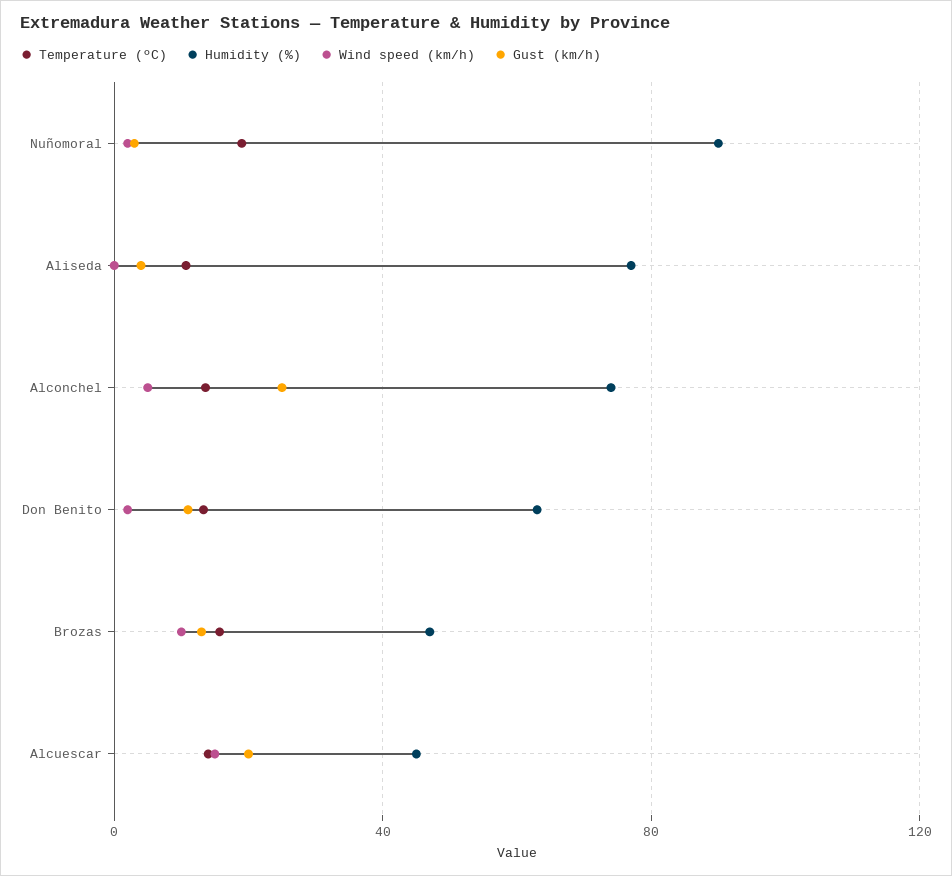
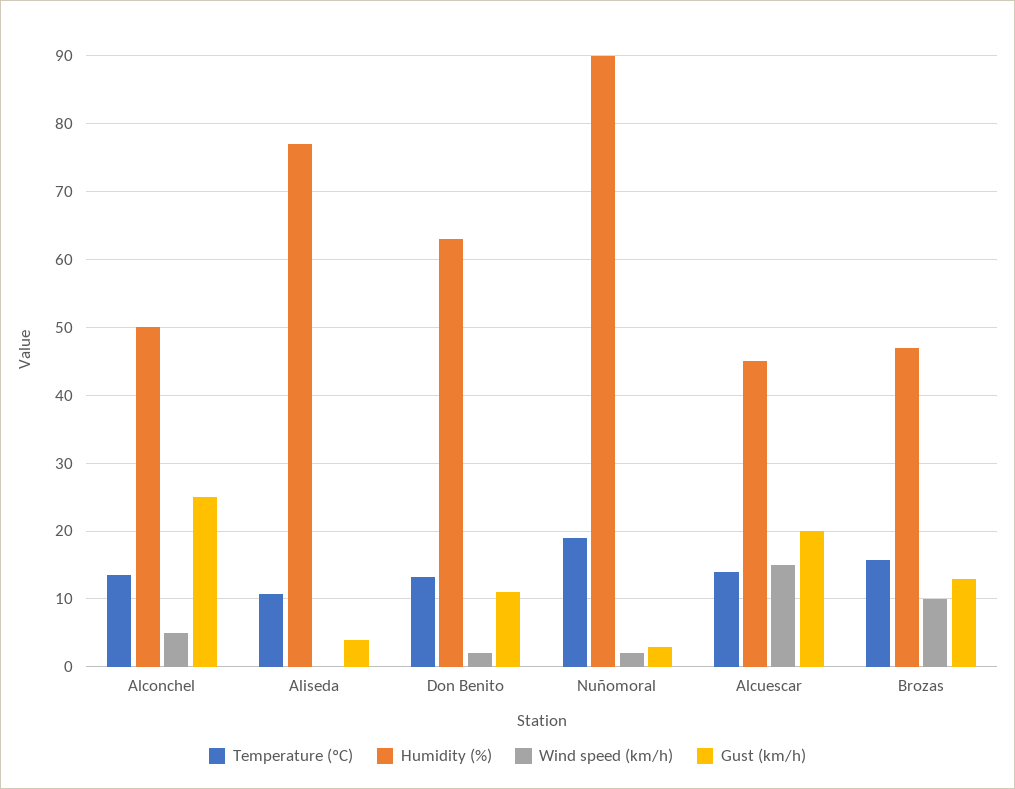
Humidity (%), Alconchel: 75 -> 50

